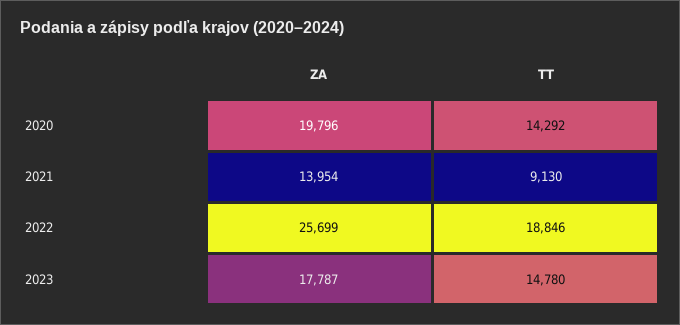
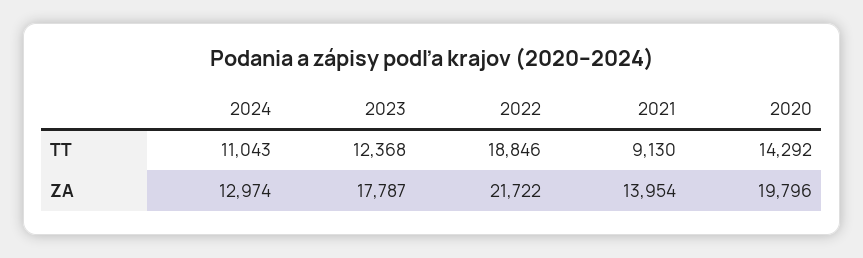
ZA, 2022: 25699 -> 21722
TT, 2023: 14780 -> 12368
TT, 2024: none -> 11043
ZA, 2024: none -> 12974

